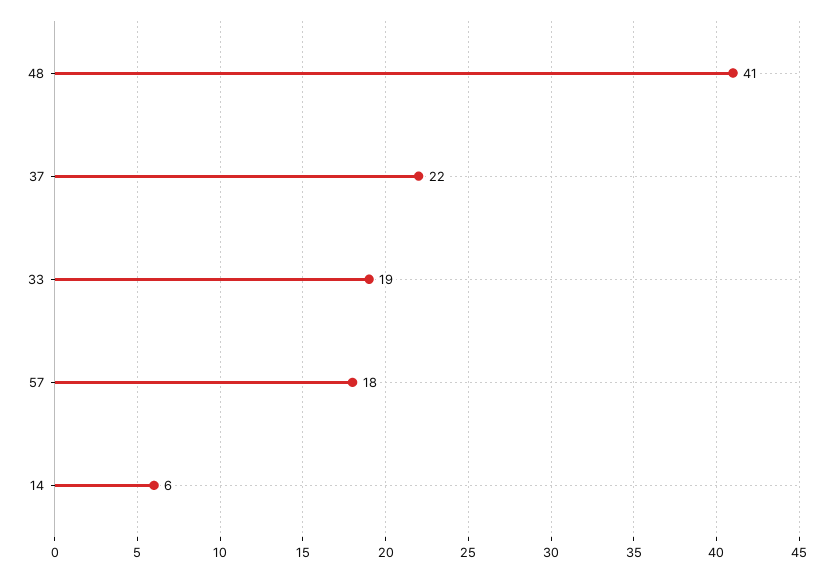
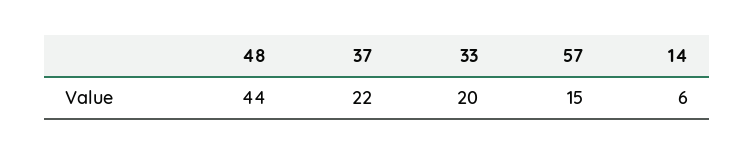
48: 41 -> 44
33: 19 -> 20
57: 18 -> 15

